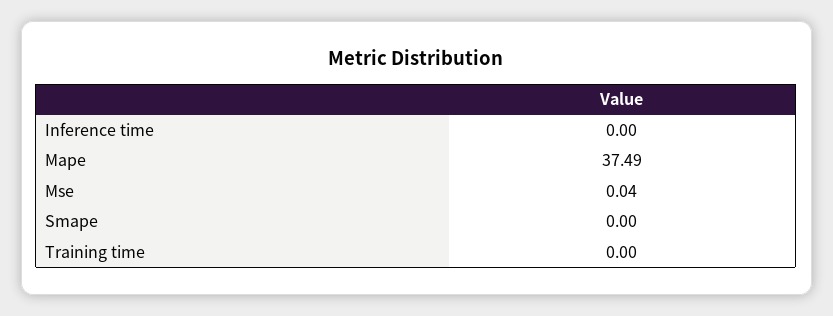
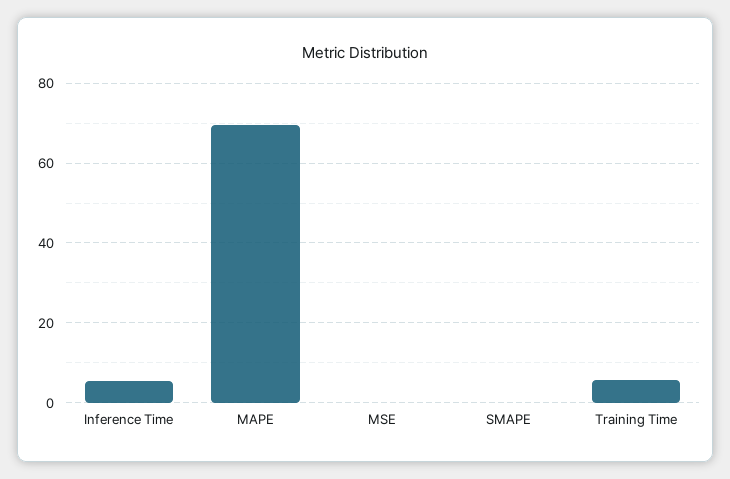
Inference time: 0 -> 6
Mape: 37.49 -> 70
Training time: 0 -> 6

